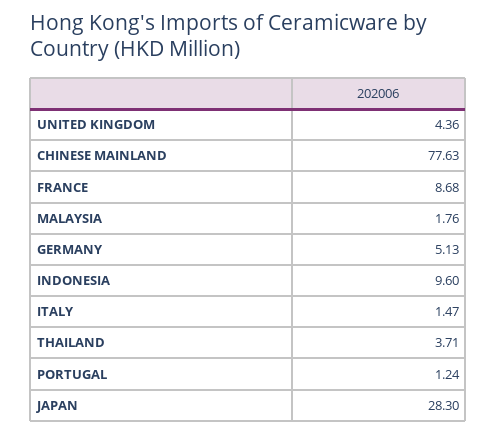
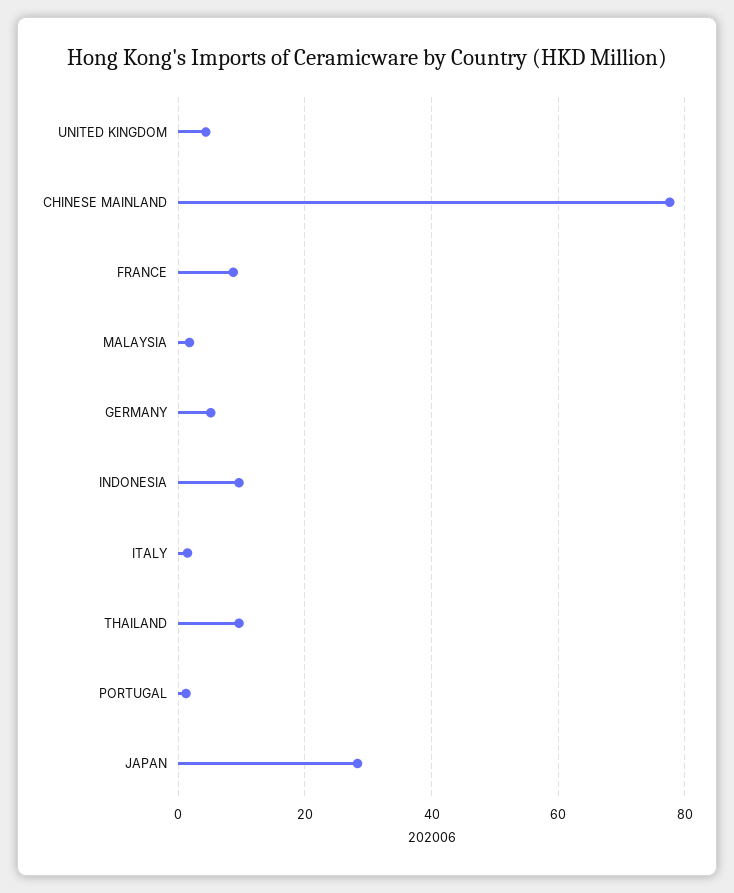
THAILAND: 3.71 -> 10

